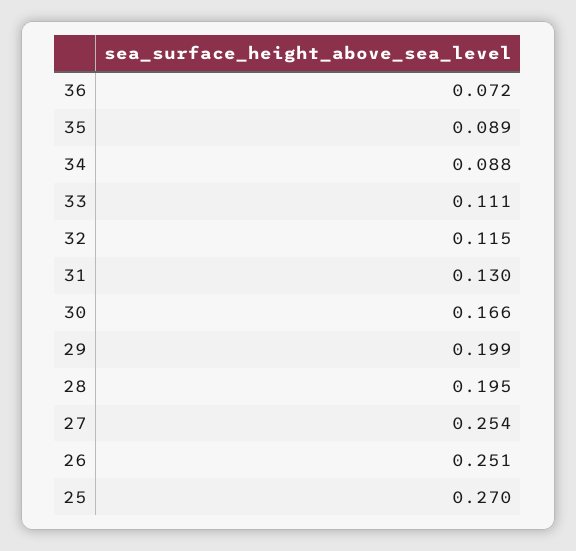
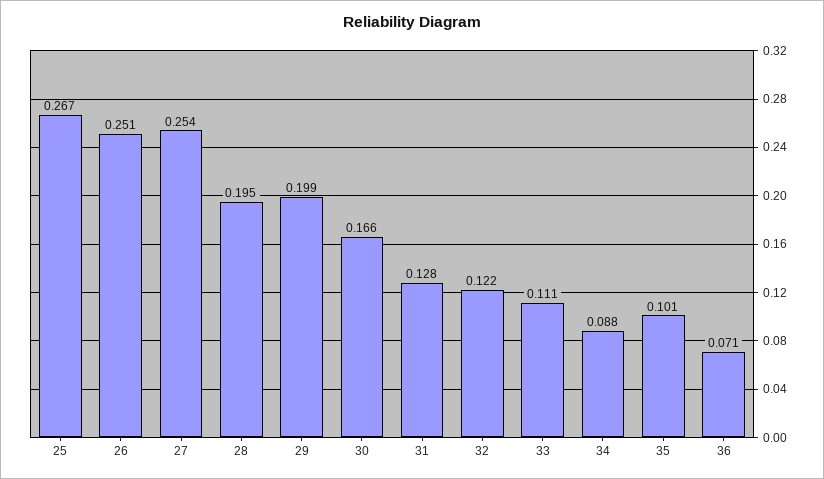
36: 0.072 -> 0.071
35: 0.089 -> 0.101
32: 0.115 -> 0.122
31: 0.13 -> 0.128
25: 0.27 -> 0.267

